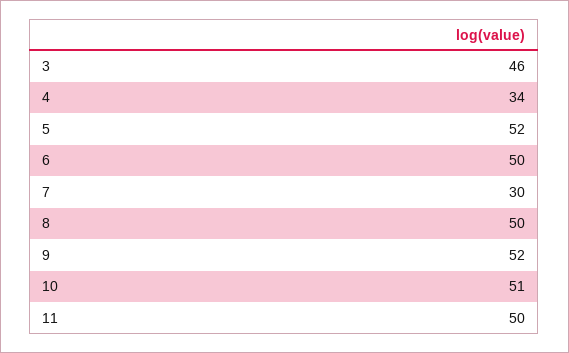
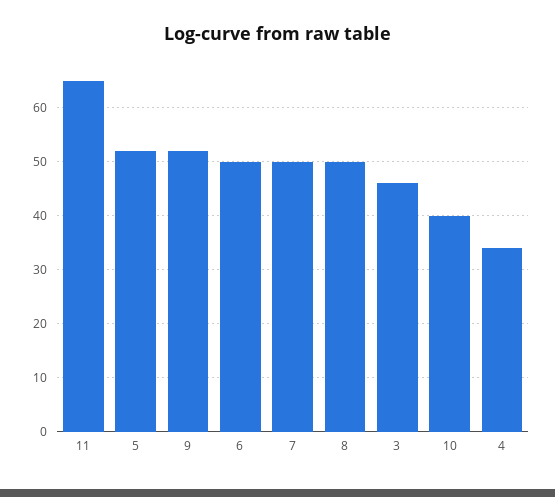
7: 30 -> 50
10: 51 -> 40
11: 50 -> 65

